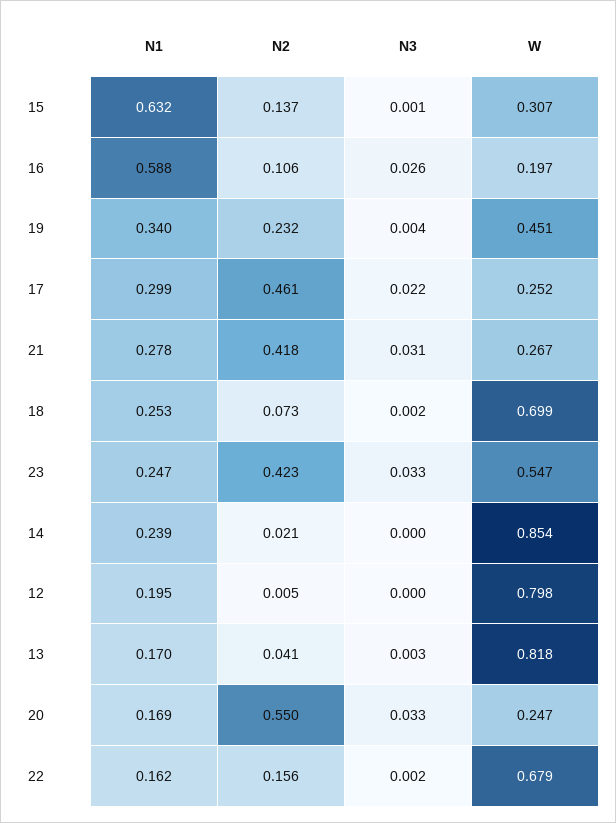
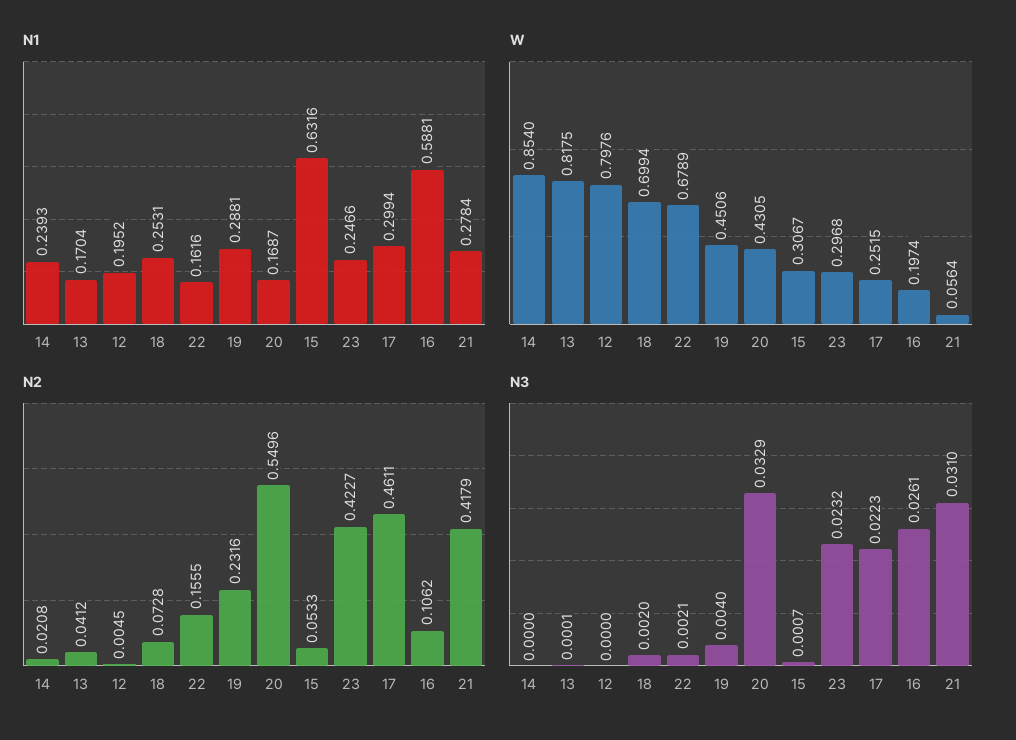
N2, 15: 0.137 -> 0.0533
N1, 19: 0.34 -> 0.2881
W, 21: 0.267 -> 0.0564
N3, 23: 0.033 -> 0.0232
W, 23: 0.547 -> 0.2968
N3, 13: 0.003 -> 0.0001
W, 20: 0.247 -> 0.4305

